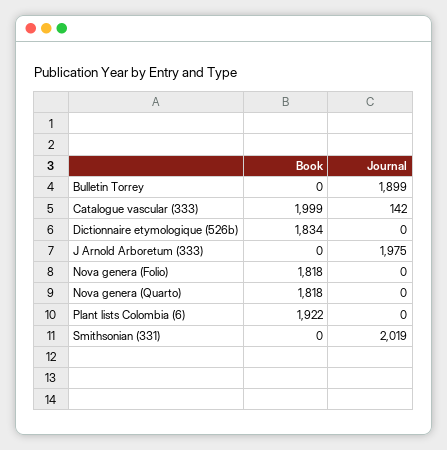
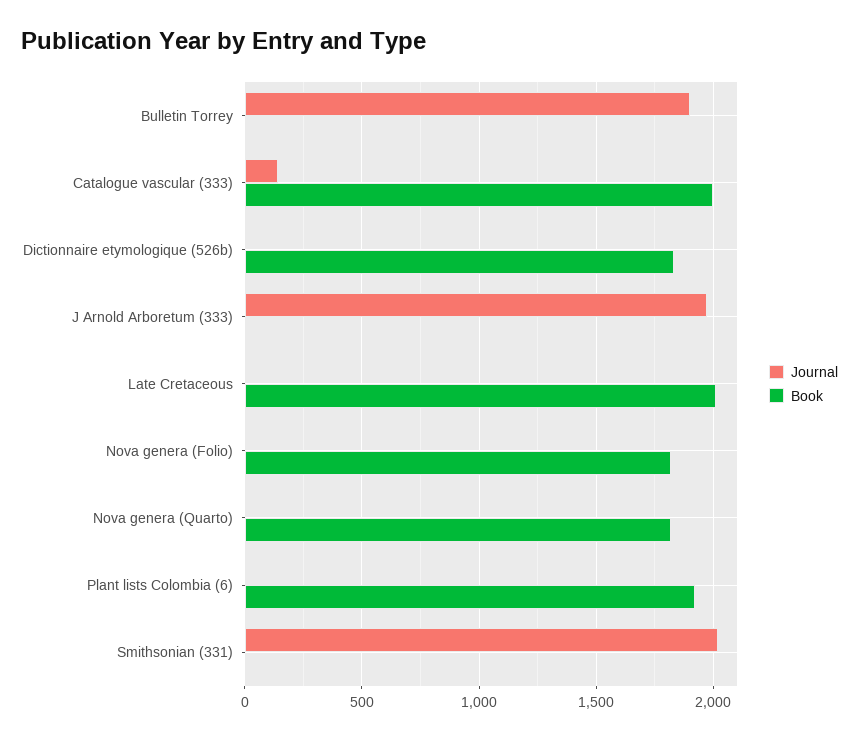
Journal, Late Cretaceous: none -> 0
Book, Late Cretaceous: none -> 2000

